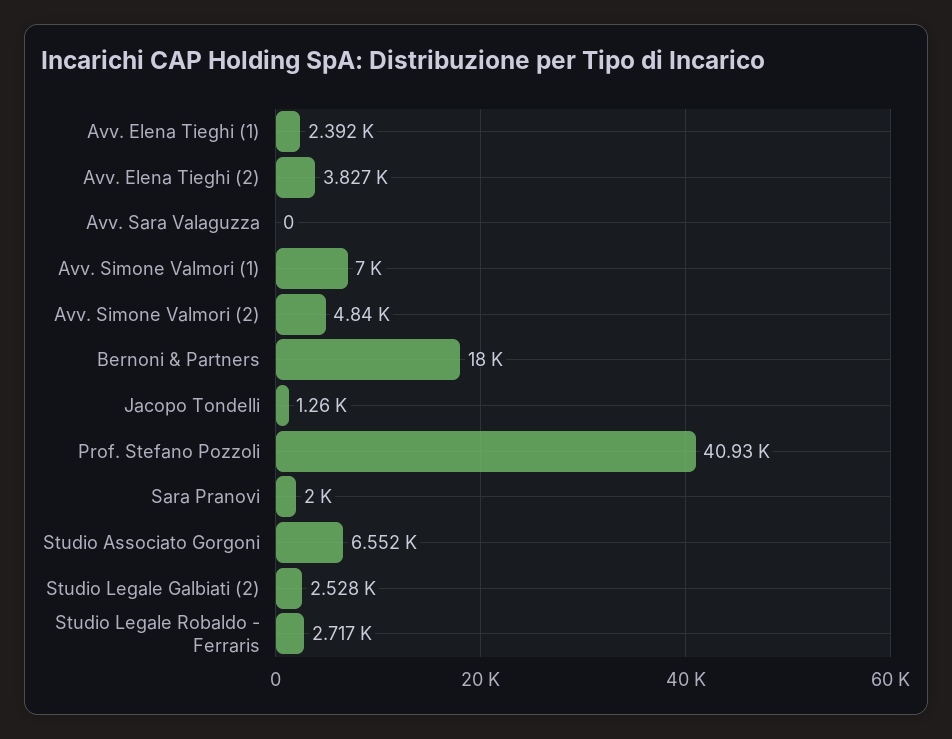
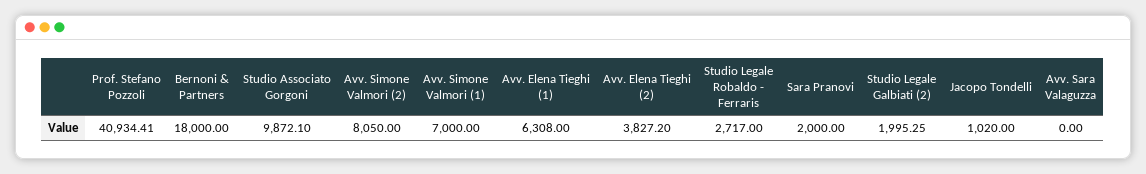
Avv. Elena Tieghi (1): 2392 -> 6308
Avv. Simone Valmori (2): 4840 -> 8050
Jacopo Tondelli: 1260 -> 1020
Studio Associato Gorgoni: 6552 -> 9872.1
Studio Legale Galbiati (2): 2528 -> 1995.25

